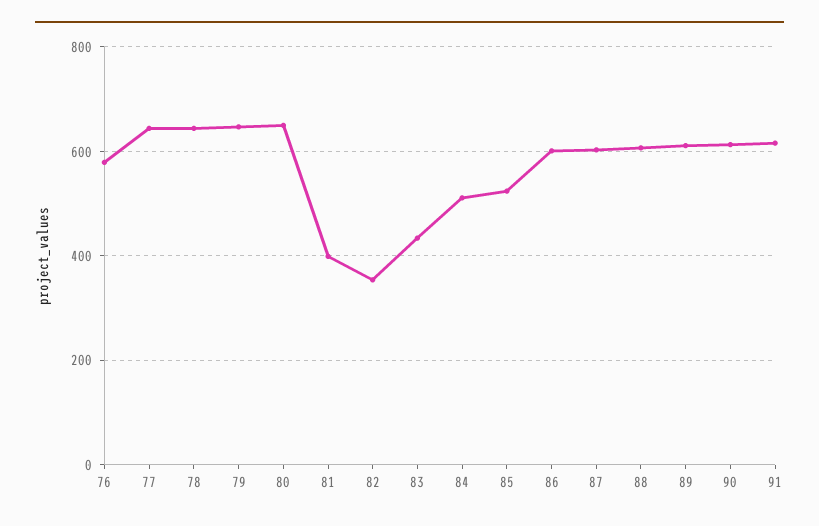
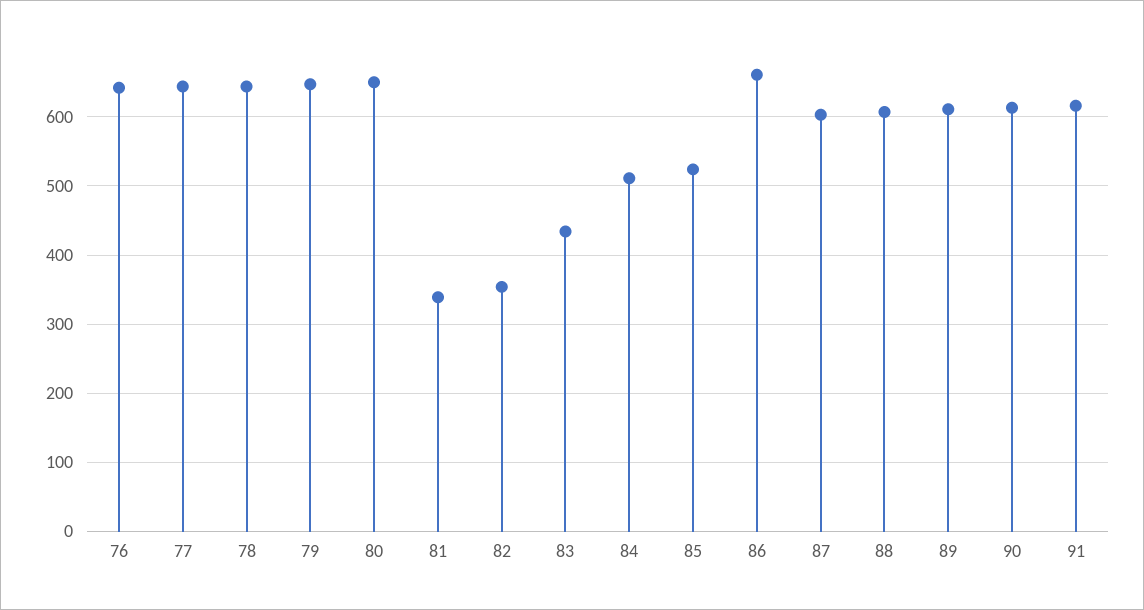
76: 580 -> 640
81: 400 -> 340
86: 600 -> 660

